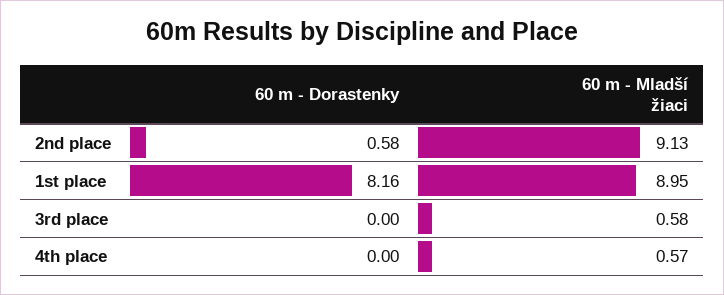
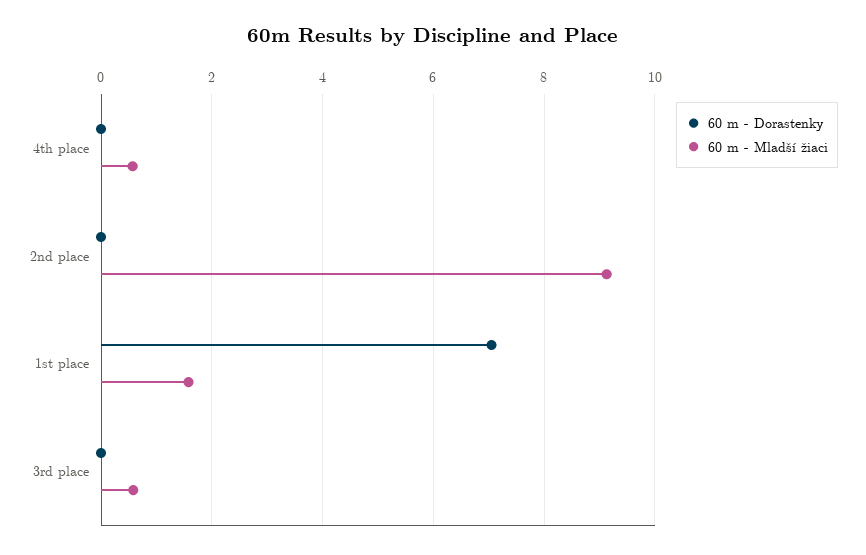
60 m - Dorastenky, 2nd place: 0.58 -> 0
60 m - Dorastenky, 1st place: 8.16 -> 7
60 m - Mladší žiaci, 1st place: 8.95 -> 1.6

